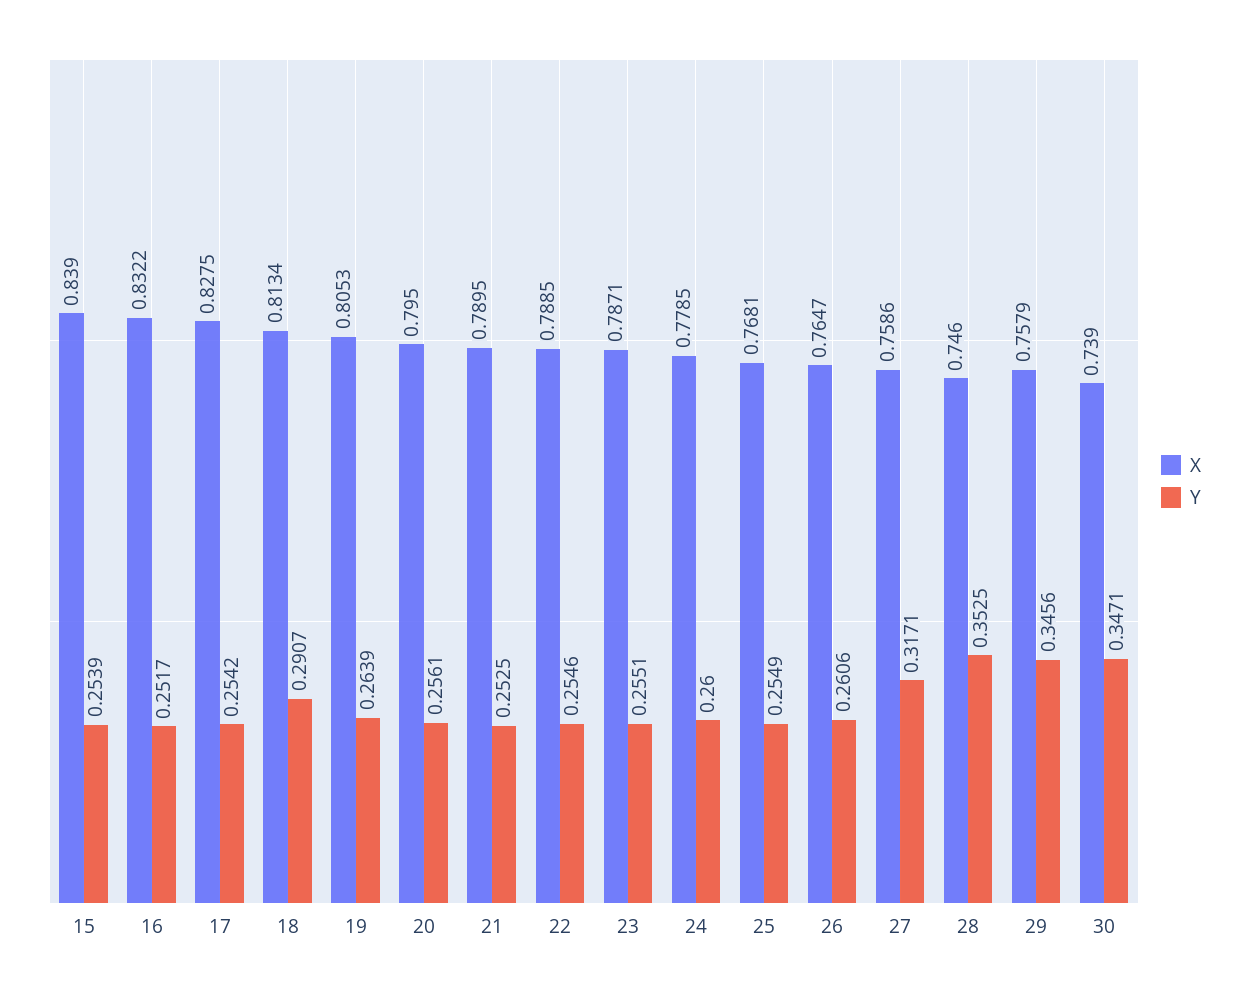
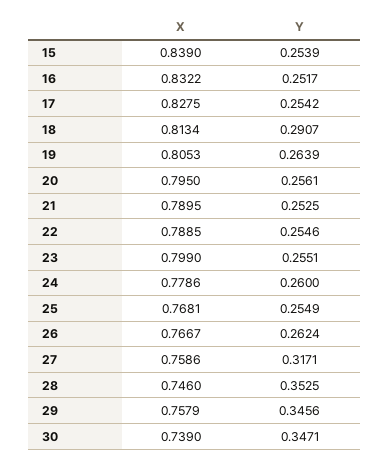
X, 23: 0.7871 -> 0.799
X, 24: 0.7785 -> 0.7786
X, 26: 0.7647 -> 0.7667
Y, 26: 0.2606 -> 0.2624

